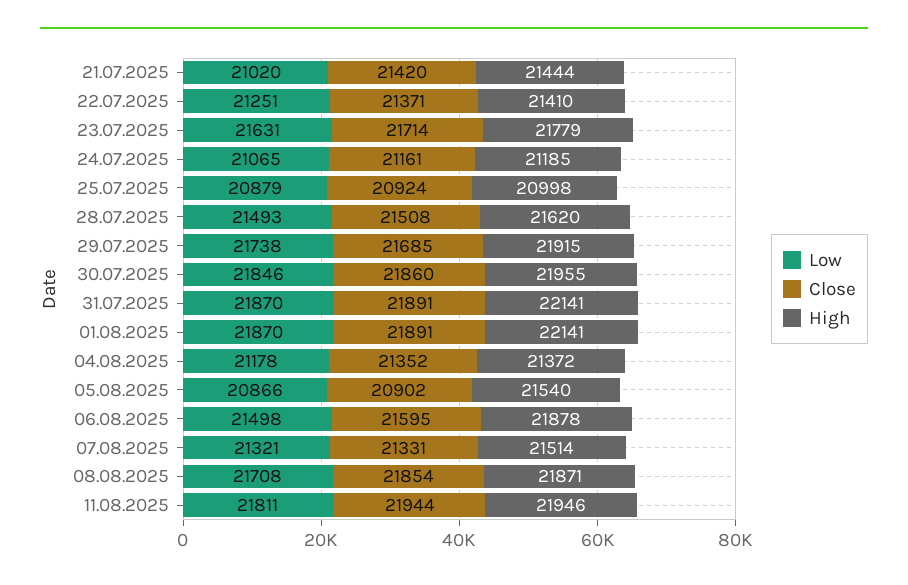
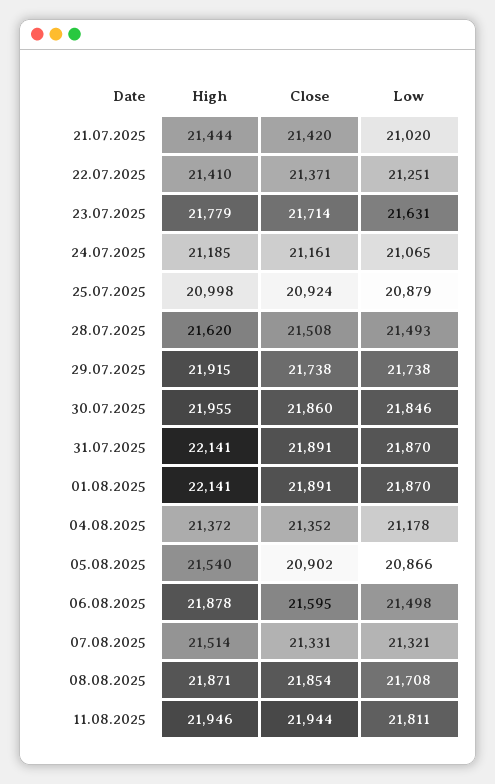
Close, 29.07.2025: 21685 -> 21738

